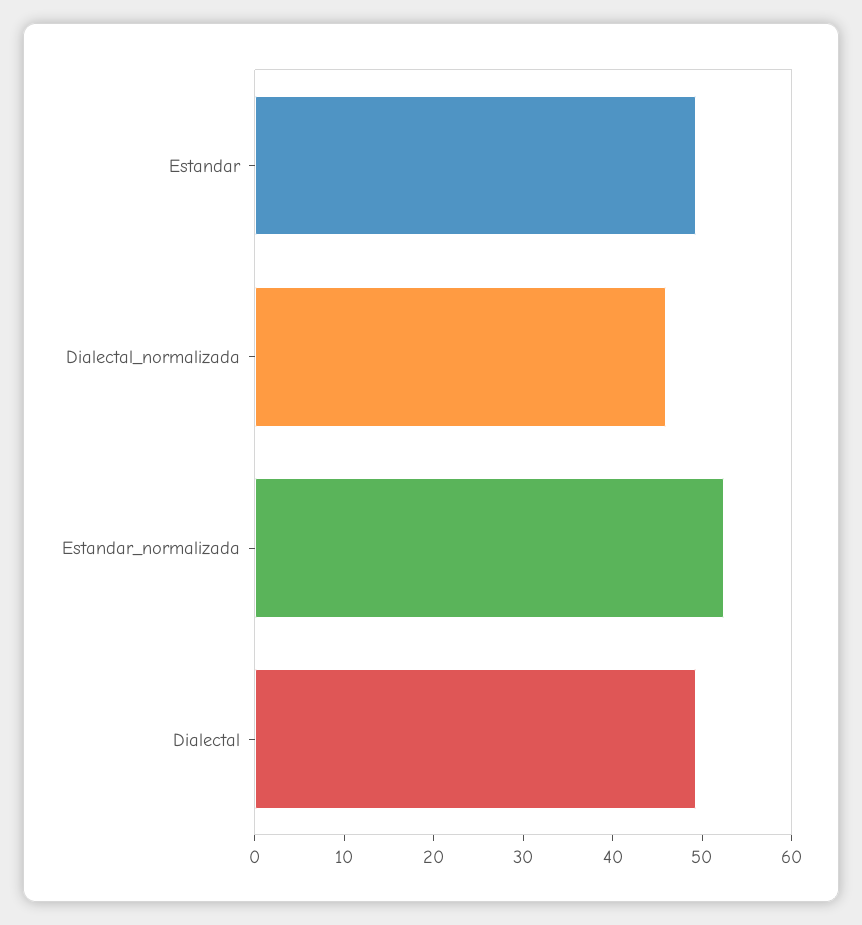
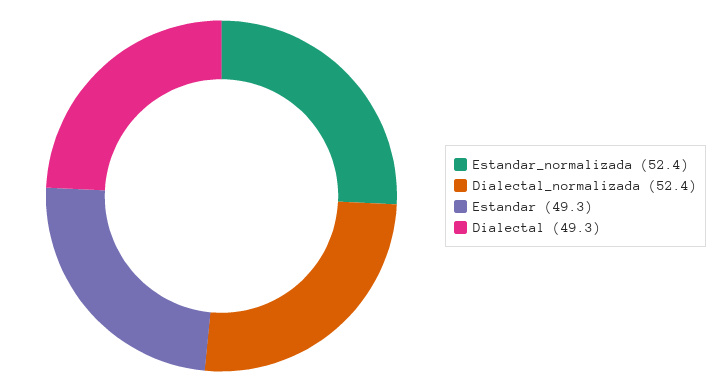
Dialectal_normalizada: 46 -> 52.4

